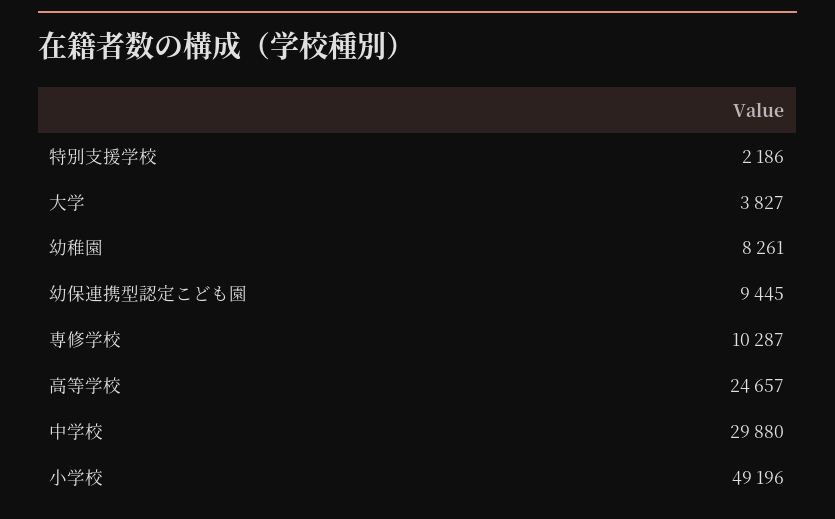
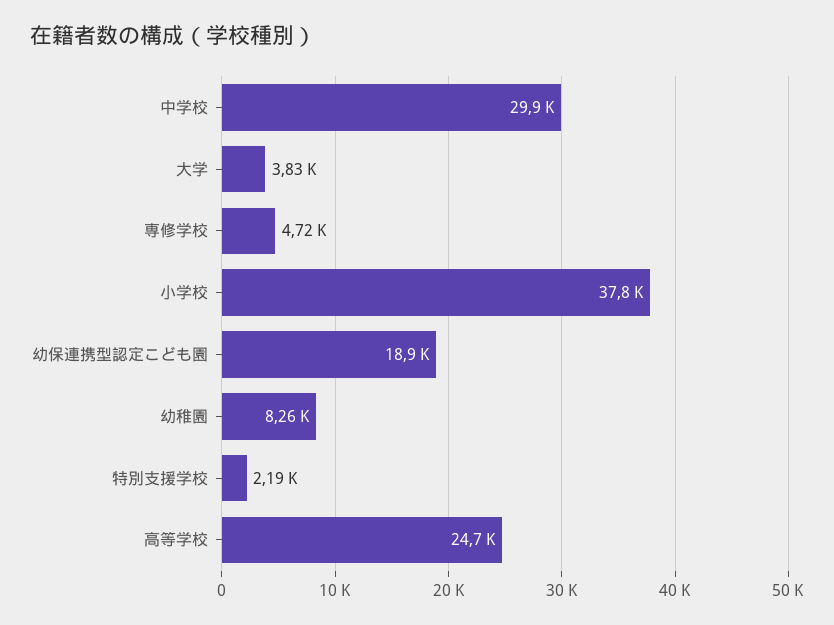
幼保連携型認定こども園: 9445 -> 18900
専修学校: 10287 -> 4720
小学校: 49196 -> 37800

